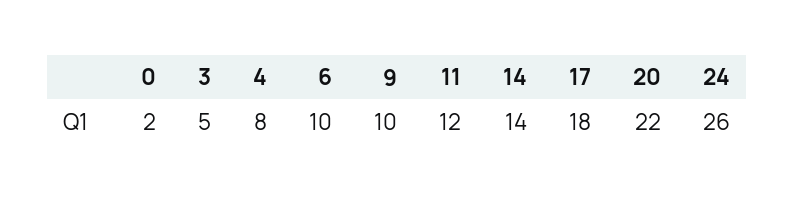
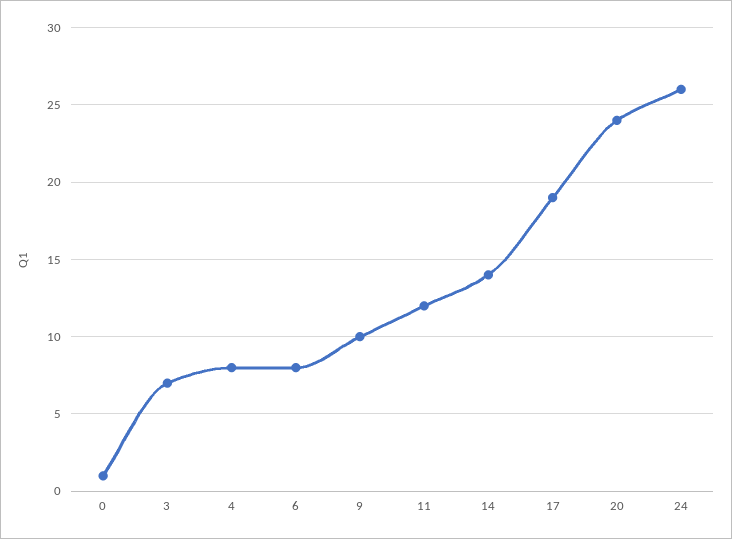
0: 2 -> 1
3: 5 -> 7
6: 10 -> 8
17: 18 -> 19
20: 22 -> 24

